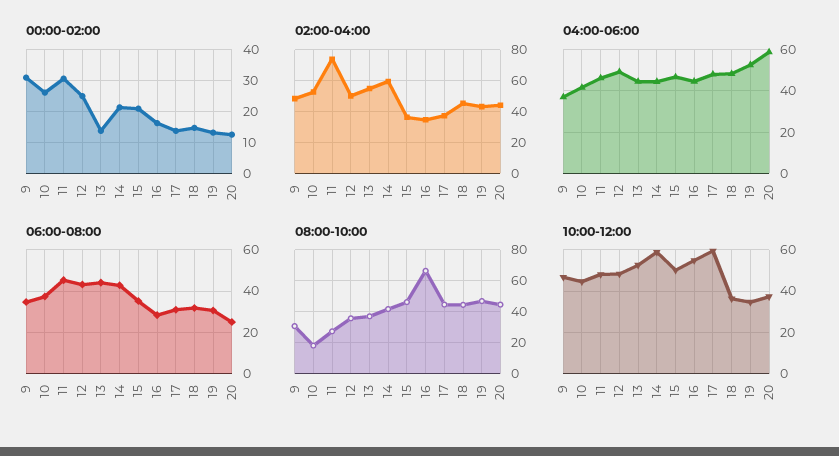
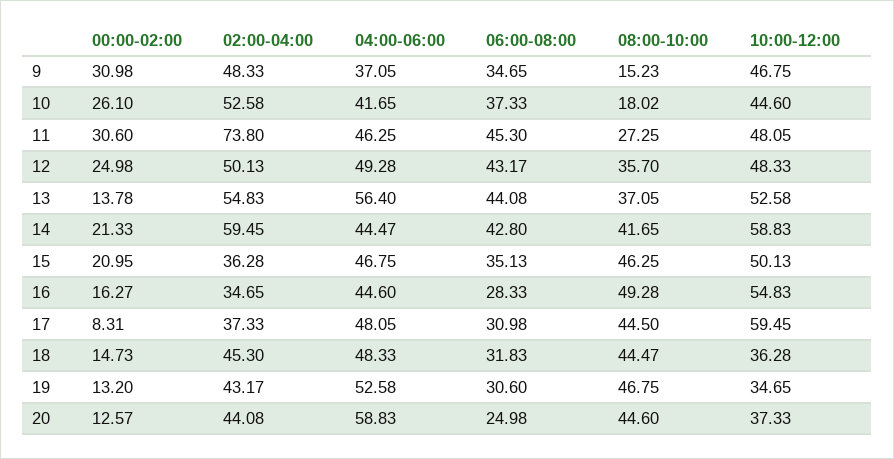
00:00-02:00, 17: 14 -> 8.31
04:00-06:00, 13: 45 -> 56.4
08:00-10:00, 9: 30 -> 15.23
08:00-10:00, 16: 65 -> 49.28

